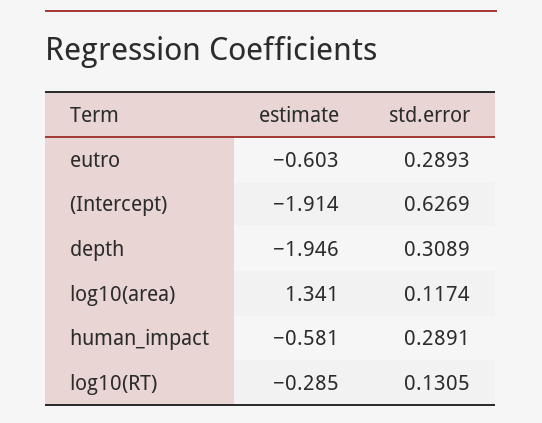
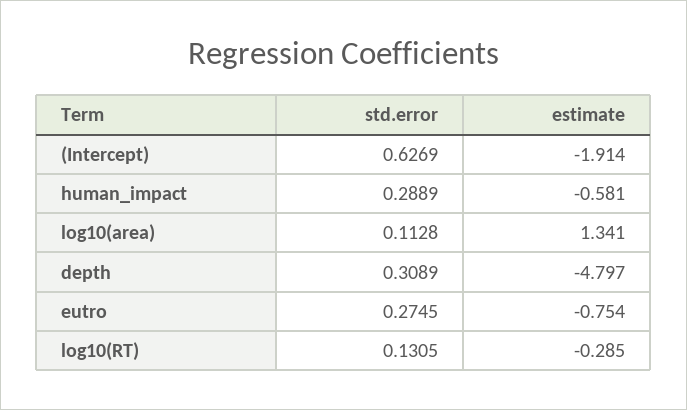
estimate, eutro: -0.603 -> -0.754
std.error, eutro: 0.2893 -> 0.2745
estimate, depth: -1.946 -> -4.797
std.error, log10(area): 0.1174 -> 0.1128
std.error, human_impact: 0.2891 -> 0.2889

